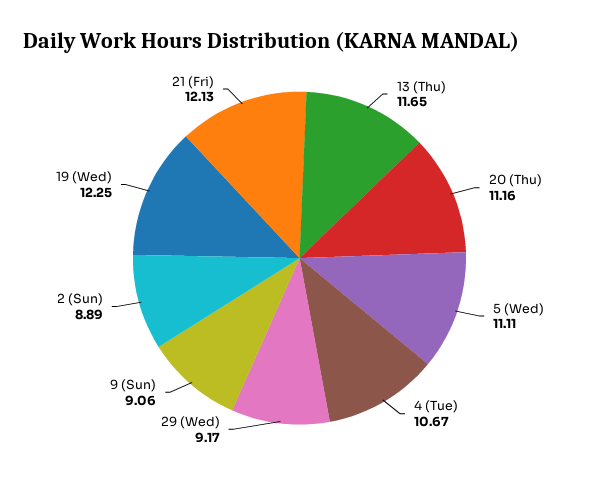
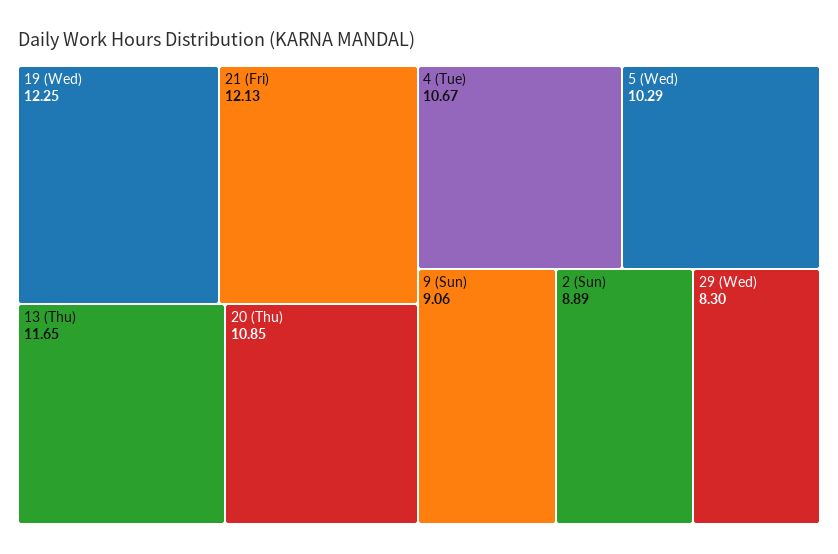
20 (Thu): 11.16 -> 10.85
5 (Wed): 11.11 -> 10.29
29 (Wed): 9.17 -> 8.3

